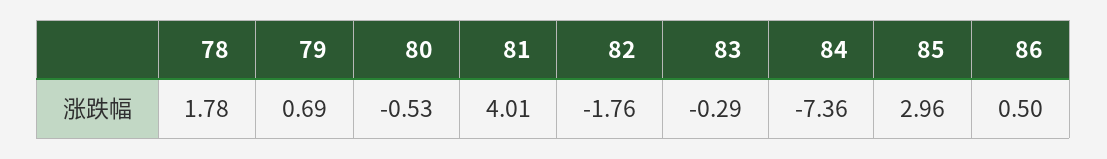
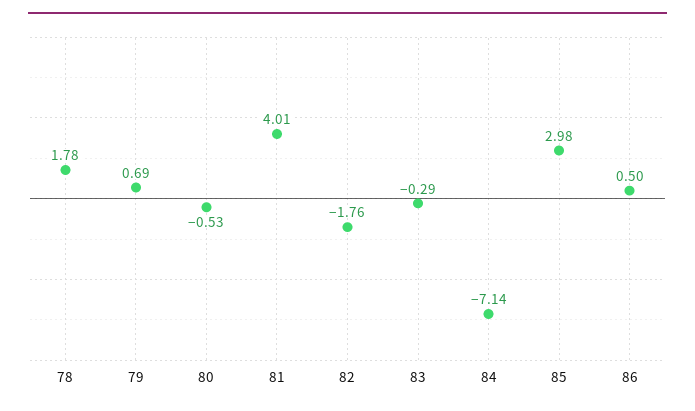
84: -7.36 -> -7.14
85: 2.96 -> 2.98

